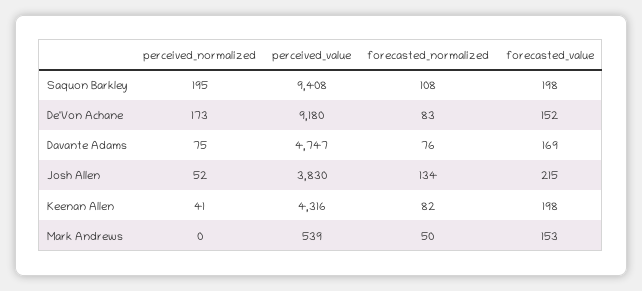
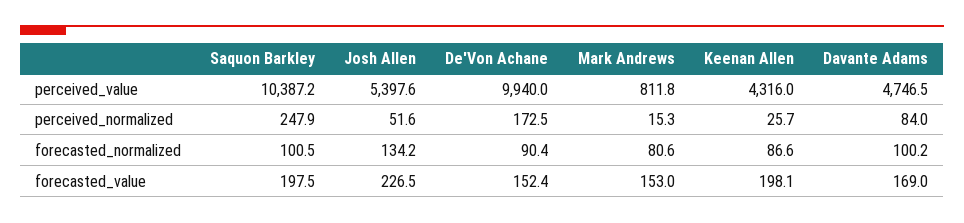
perceived_normalized, Saquon Barkley: 195 -> 247.9
perceived_value, Saquon Barkley: 9408 -> 10387.2
forecasted_normalized, Saquon Barkley: 108 -> 100.5
perceived_value, De'Von Achane: 9180 -> 9940
forecasted_normalized, De'Von Achane: 83 -> 90.4
perceived_normalized, Davante Adams: 75 -> 84
forecasted_normalized, Davante Adams: 76 -> 100.2
perceived_value, Josh Allen: 3830 -> 5397.6
forecasted_value, Josh Allen: 215 -> 226.5
perceived_normalized, Keenan Allen: 41 -> 25.7
forecasted_normalized, Keenan Allen: 82 -> 86.6
perceived_normalized, Mark Andrews: 0 -> 15.3
perceived_value, Mark Andrews: 539 -> 811.8
forecasted_normalized, Mark Andrews: 50 -> 80.6

